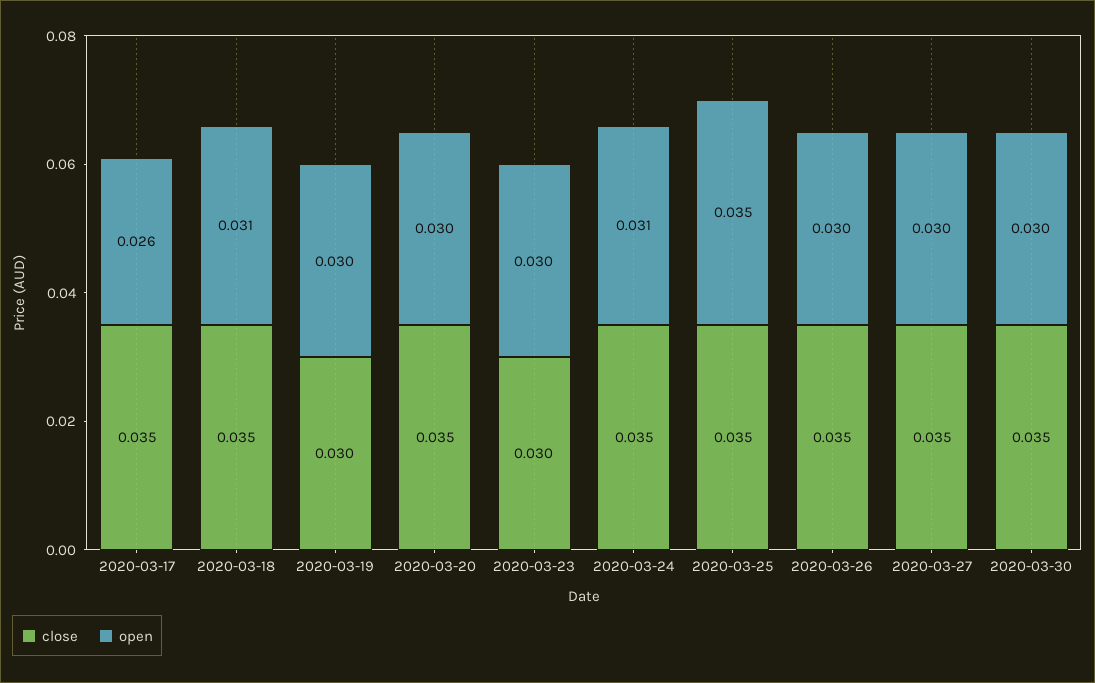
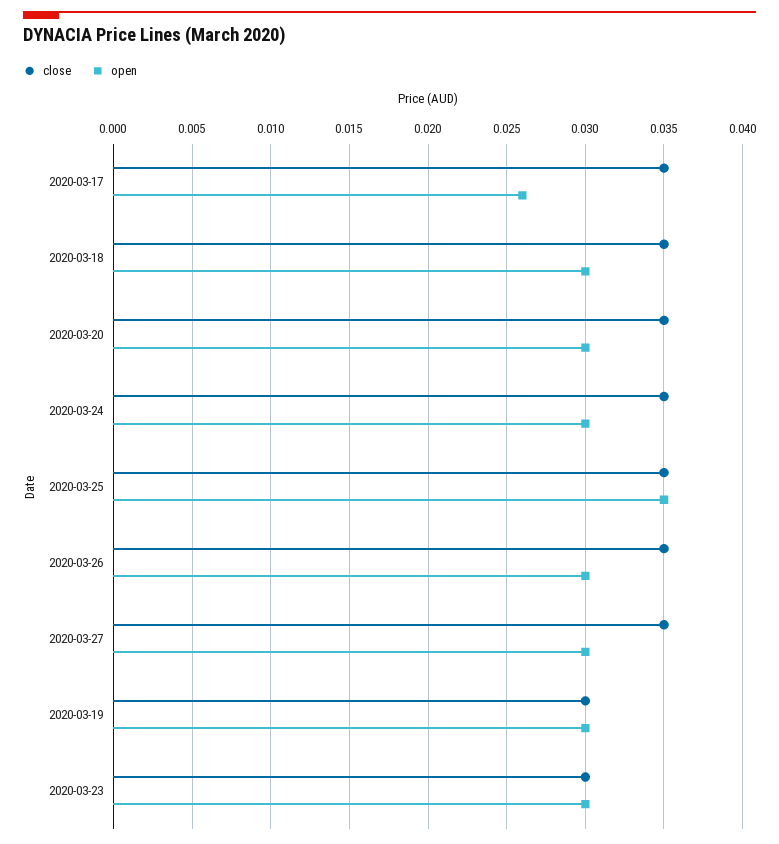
open, 2020-03-18: 0.031 -> 0.03
open, 2020-03-24: 0.031 -> 0.03
close, 2020-03-30: 0.035 -> none
open, 2020-03-30: 0.03 -> none

